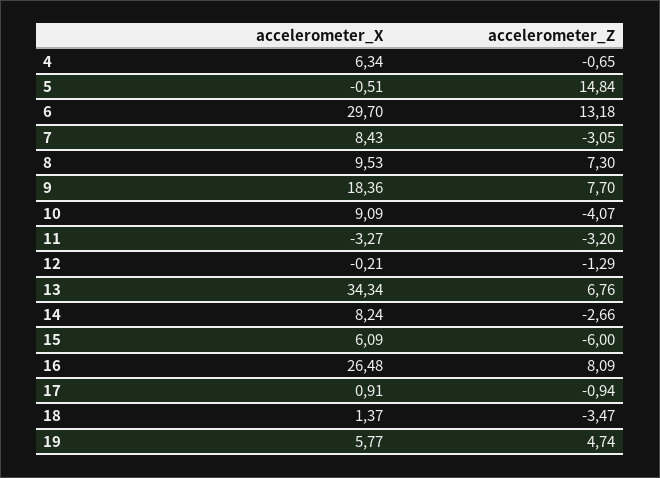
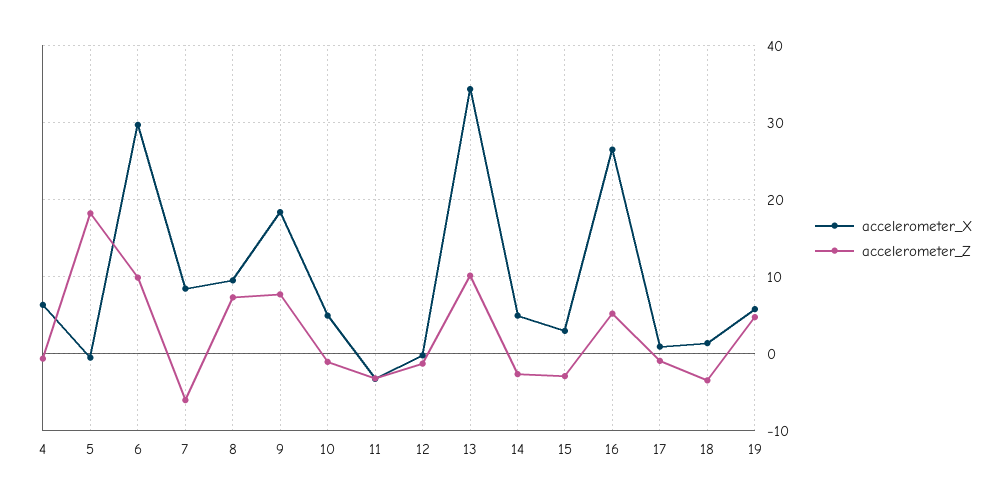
accelerometer_Z, 5: 14.84 -> 18
accelerometer_Z, 6: 13.18 -> 10
accelerometer_Z, 7: -3.05 -> -6
accelerometer_X, 10: 9.09 -> 5
accelerometer_Z, 10: -4.07 -> -1
accelerometer_Z, 13: 6.76 -> 10
accelerometer_X, 14: 8.24 -> 5
accelerometer_X, 15: 6.09 -> 3
accelerometer_Z, 15: -6 -> -3
accelerometer_Z, 16: 8.09 -> 5

